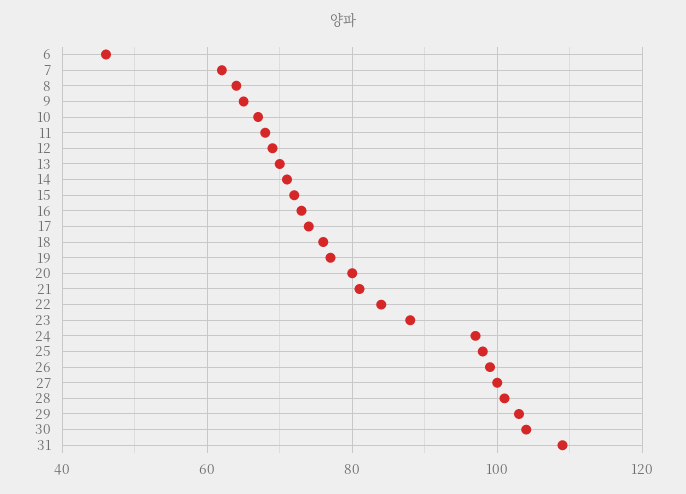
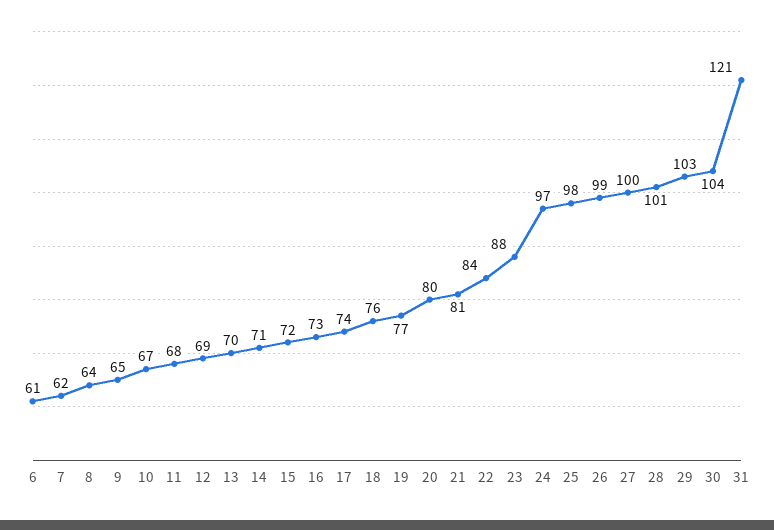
6: 45 -> 61
31: 110 -> 121

